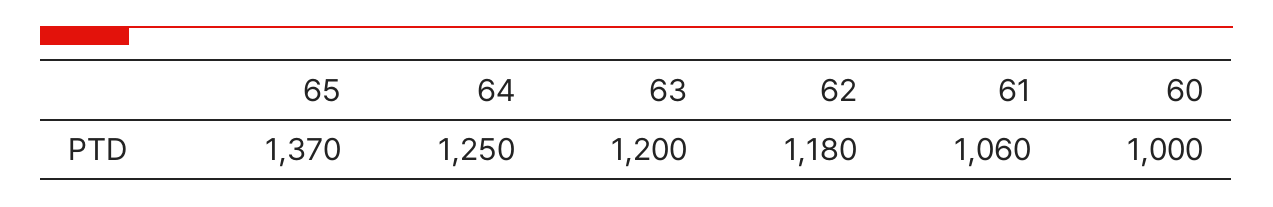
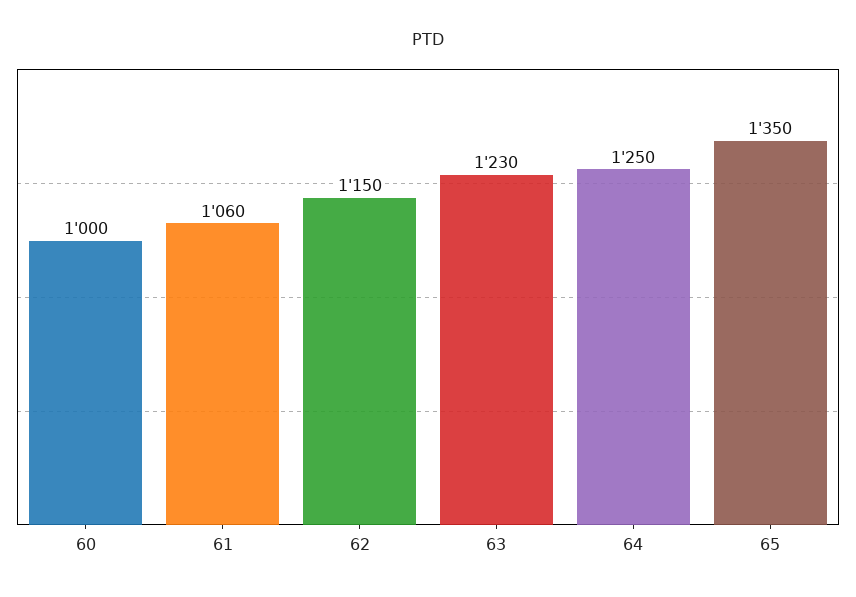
65: 1370 -> 1350
63: 1200 -> 1230
62: 1180 -> 1150

